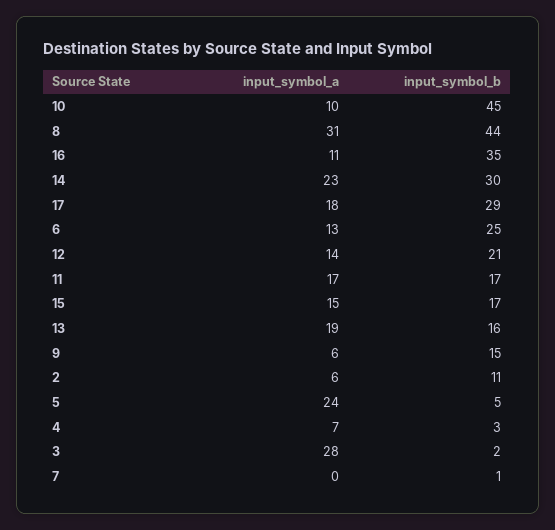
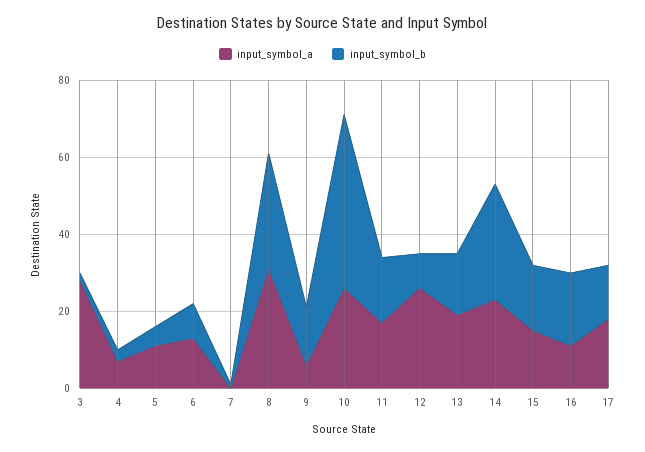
input_symbol_a, 10: 10 -> 25
input_symbol_b, 8: 44 -> 30
input_symbol_b, 16: 35 -> 20
input_symbol_b, 17: 29 -> 15
input_symbol_b, 6: 25 -> 10
input_symbol_a, 12: 14 -> 25
input_symbol_b, 12: 21 -> 10
input_symbol_a, 2: 6 -> none
input_symbol_b, 2: 11 -> none
input_symbol_a, 5: 24 -> 10

